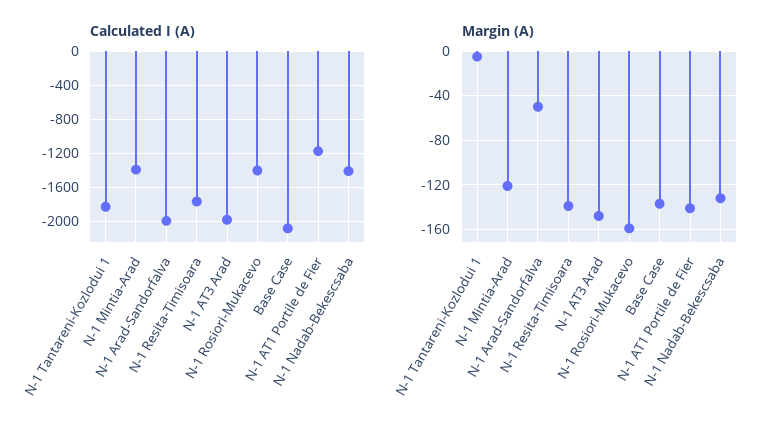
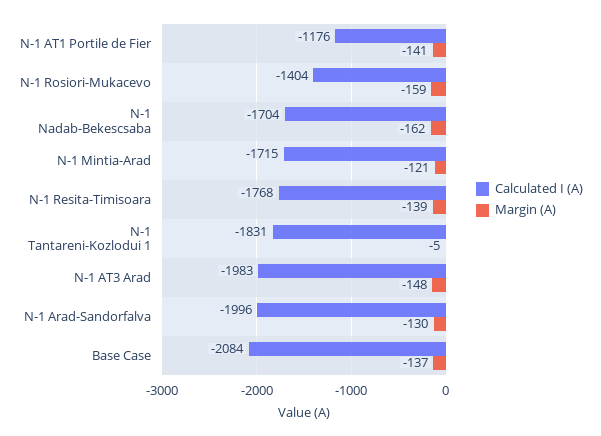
Calculated I (A), N-1 Mintia-Arad: -1400 -> -1715
Calculated I (A), N-1 Nadab-Bekescsaba: -1400 -> -1704
Margin (A), N-1 Arad-Sandorfalva: -50 -> -130
Margin (A), N-1 Nadab-Bekescsaba: -130 -> -162

